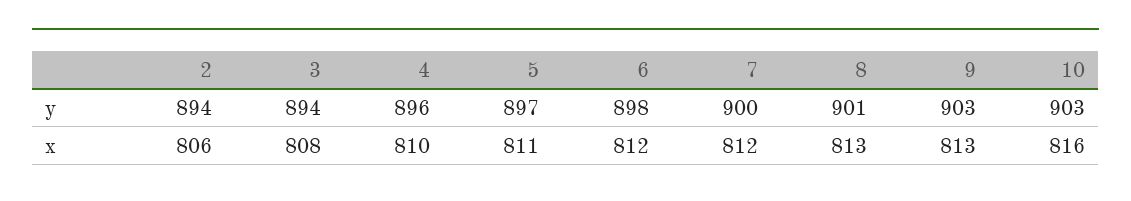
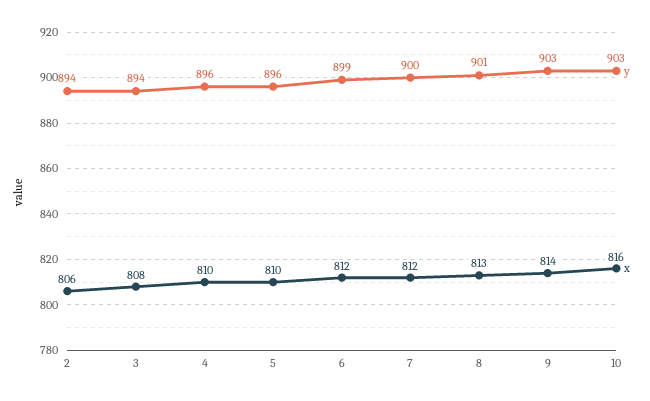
y, 5: 897 -> 896
y, 6: 898 -> 899
x, 5: 811 -> 810
x, 9: 813 -> 814

